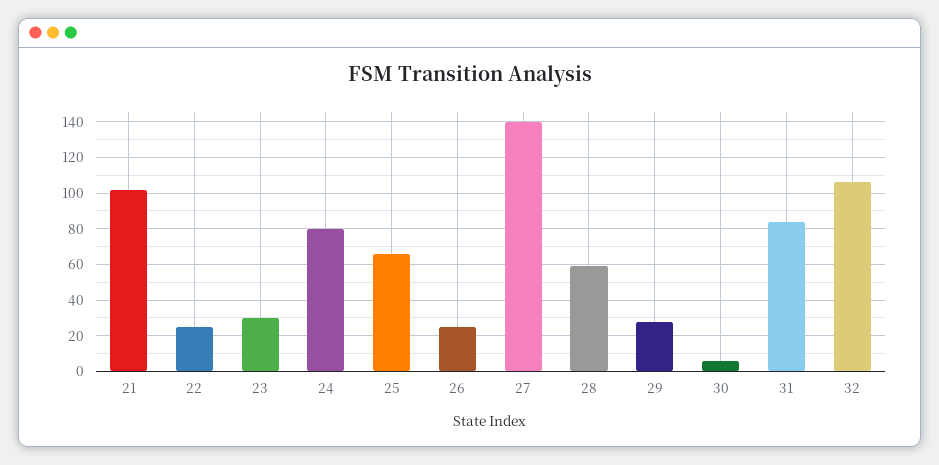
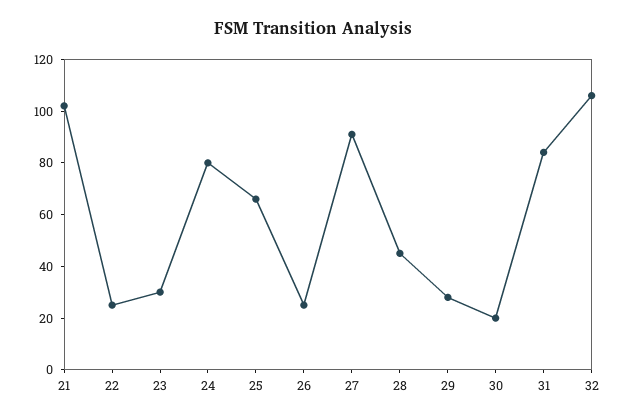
27: 140 -> 90
28: 60 -> 45
30: 5 -> 20

